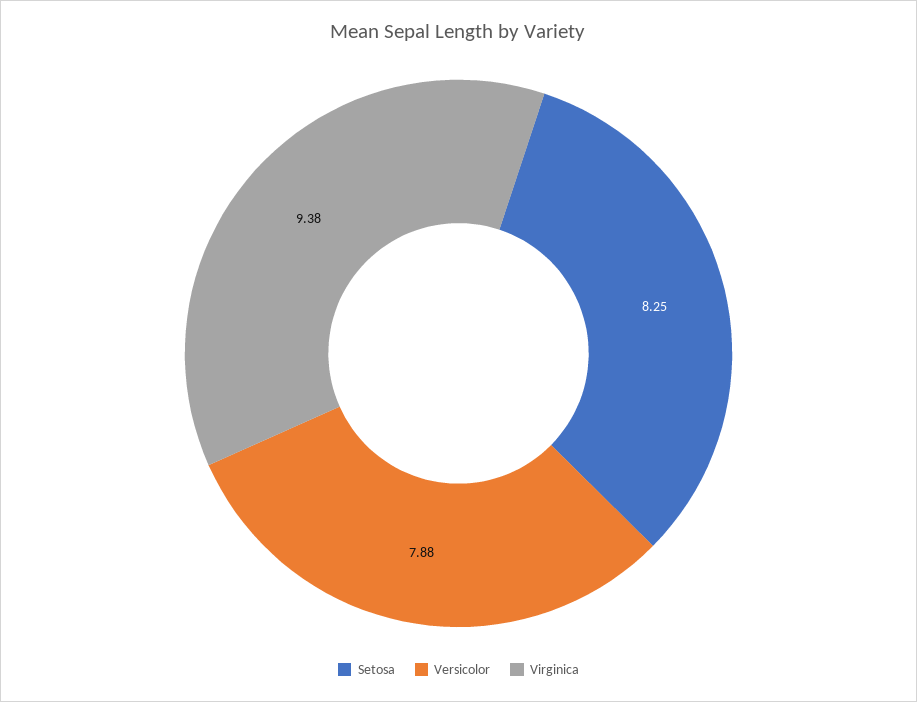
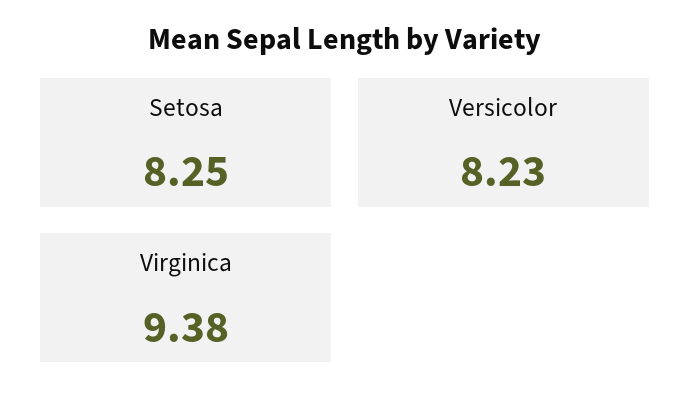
Versicolor: 7.88 -> 8.23

